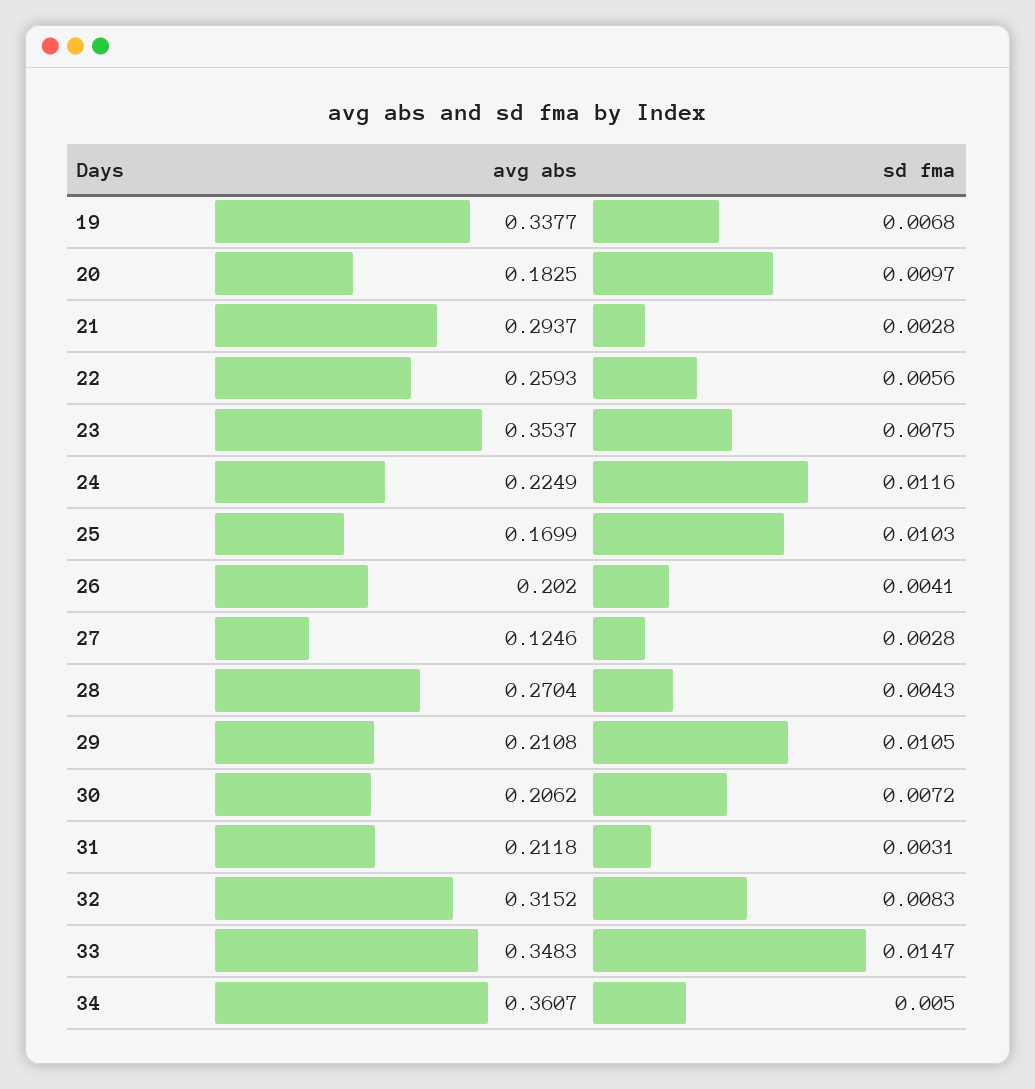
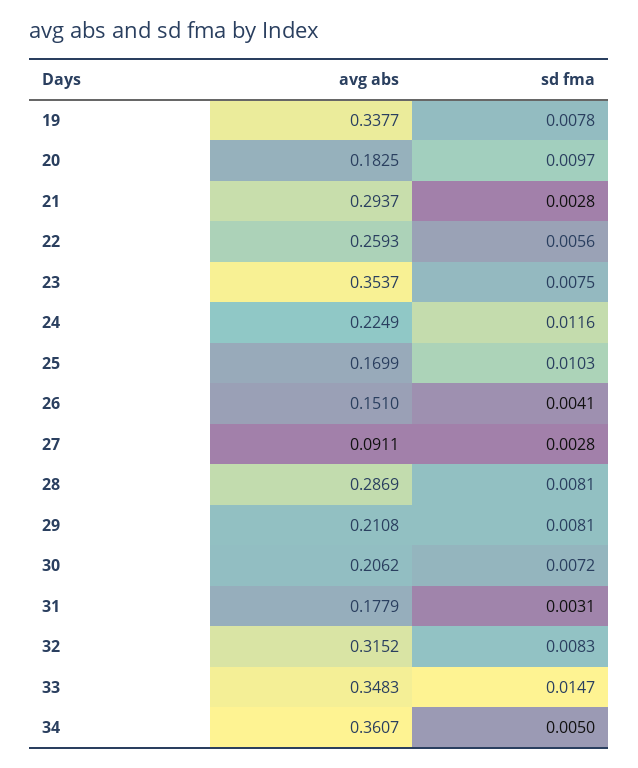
sd fma, 19: 0.0068 -> 0.0078
avg abs, 26: 0.202 -> 0.151
avg abs, 27: 0.1246 -> 0.0911
avg abs, 28: 0.2704 -> 0.2869
sd fma, 28: 0.0043 -> 0.0081
sd fma, 29: 0.0105 -> 0.0081
avg abs, 31: 0.2118 -> 0.1779

